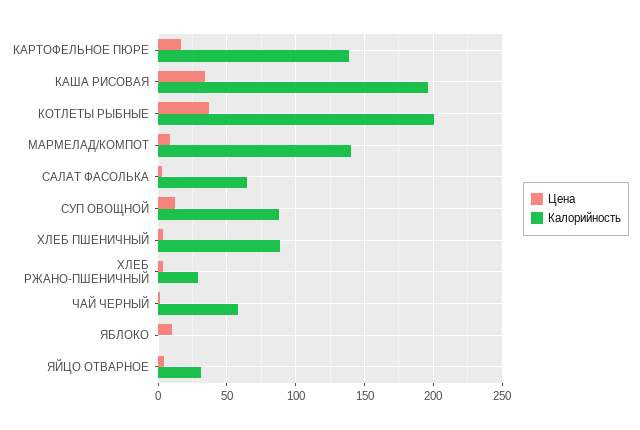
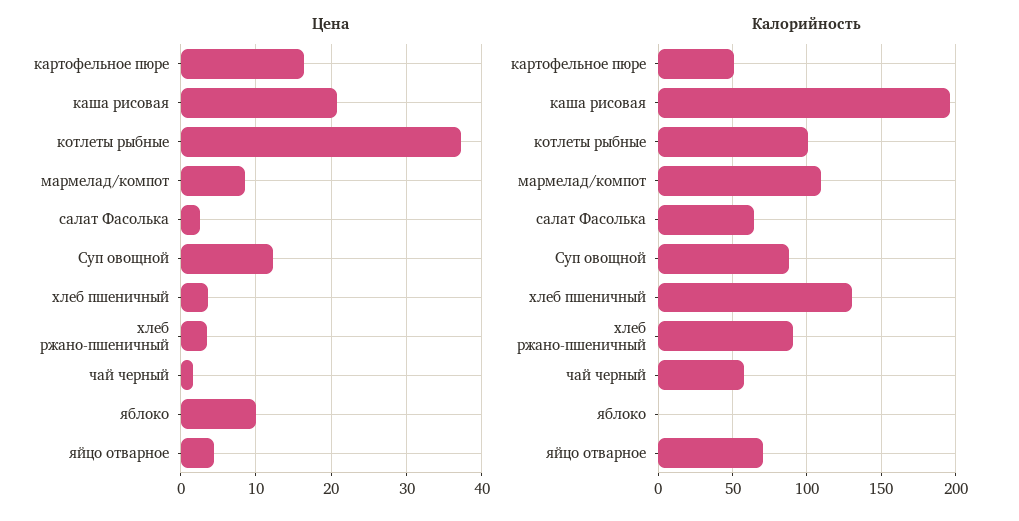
Калорийность, КАРТОФЕЛЬНОЕ ПЮРЕ: 140 -> 50
Цена, КАША РИСОВАЯ: 35 -> 21
Калорийность, КОТЛЕТЫ РЫБНЫЕ: 200 -> 100
Калорийность, МАРМЕЛАД/КОМПОТ: 140 -> 110
Калорийность, ХЛЕБ ПШЕНИЧНЫЙ: 90 -> 130
Калорийность, ХЛЕБ РЖАНО-ПШЕНИЧНЫЙ: 30 -> 90
Калорийность, ЯЙЦО ОТВАРНОЕ: 30 -> 70

